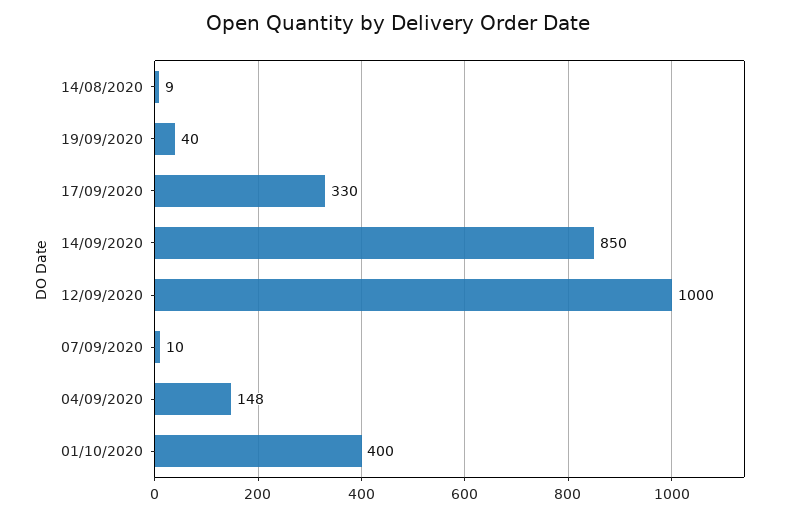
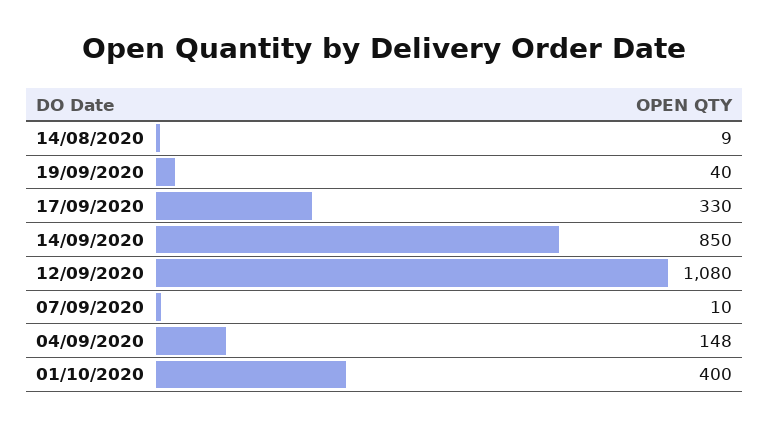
12/09/2020: 1000 -> 1080

